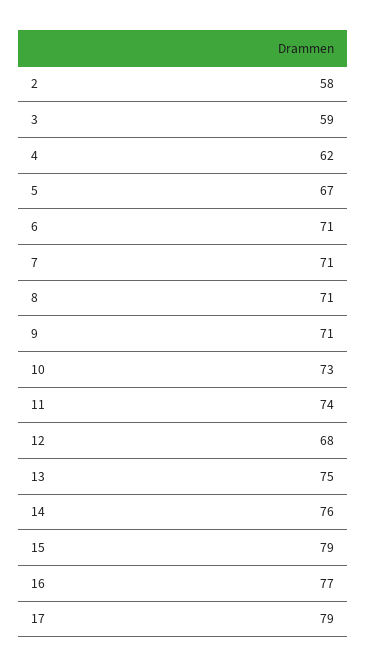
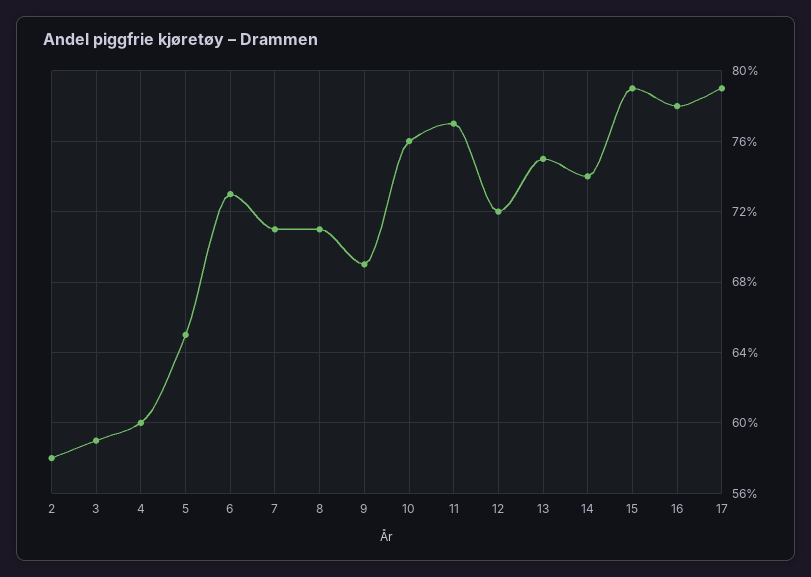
4: 62 -> 60
5: 67 -> 65
6: 71 -> 73
9: 71 -> 69
10: 73 -> 76
11: 74 -> 77
12: 68 -> 72
14: 76 -> 74
16: 77 -> 78

